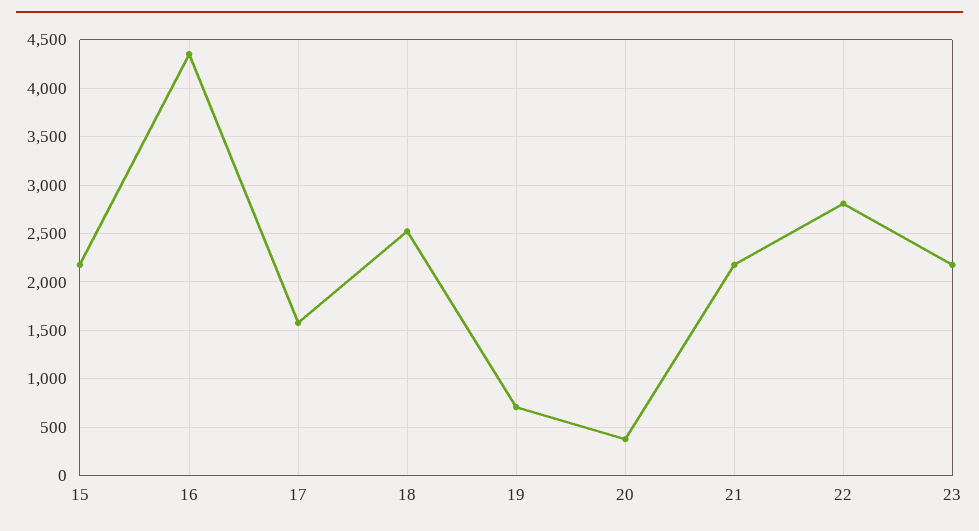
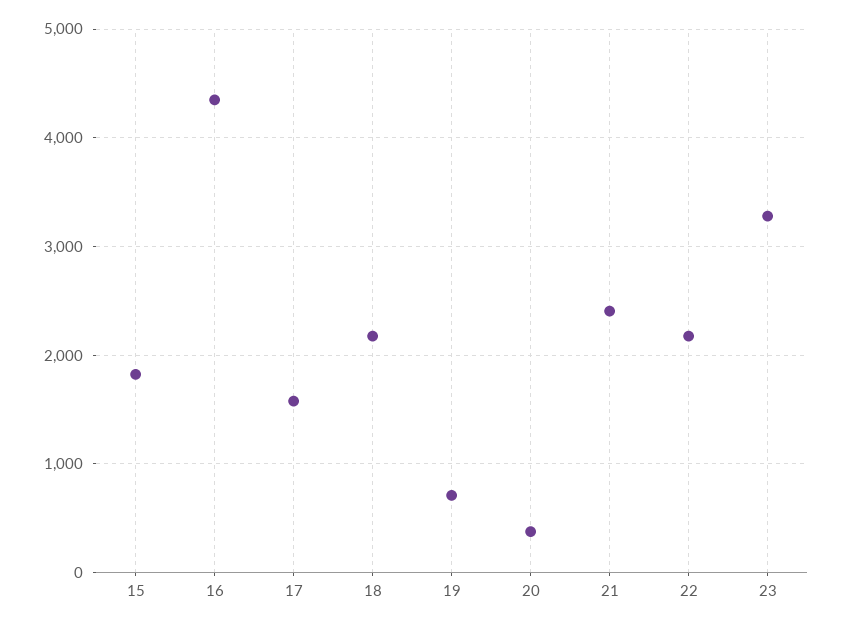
15: 2200 -> 1800
18: 2500 -> 2200
21: 2200 -> 2400
22: 2800 -> 2200
23: 2200 -> 3300

